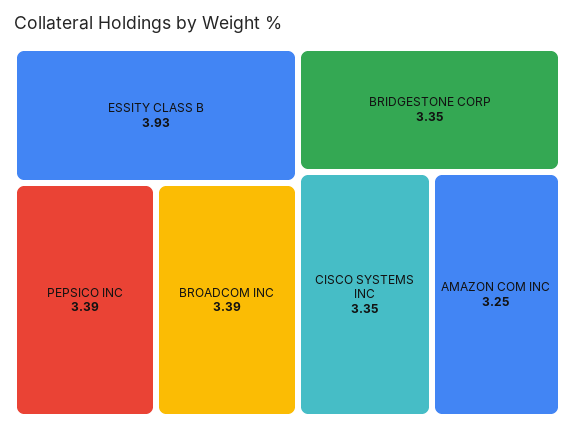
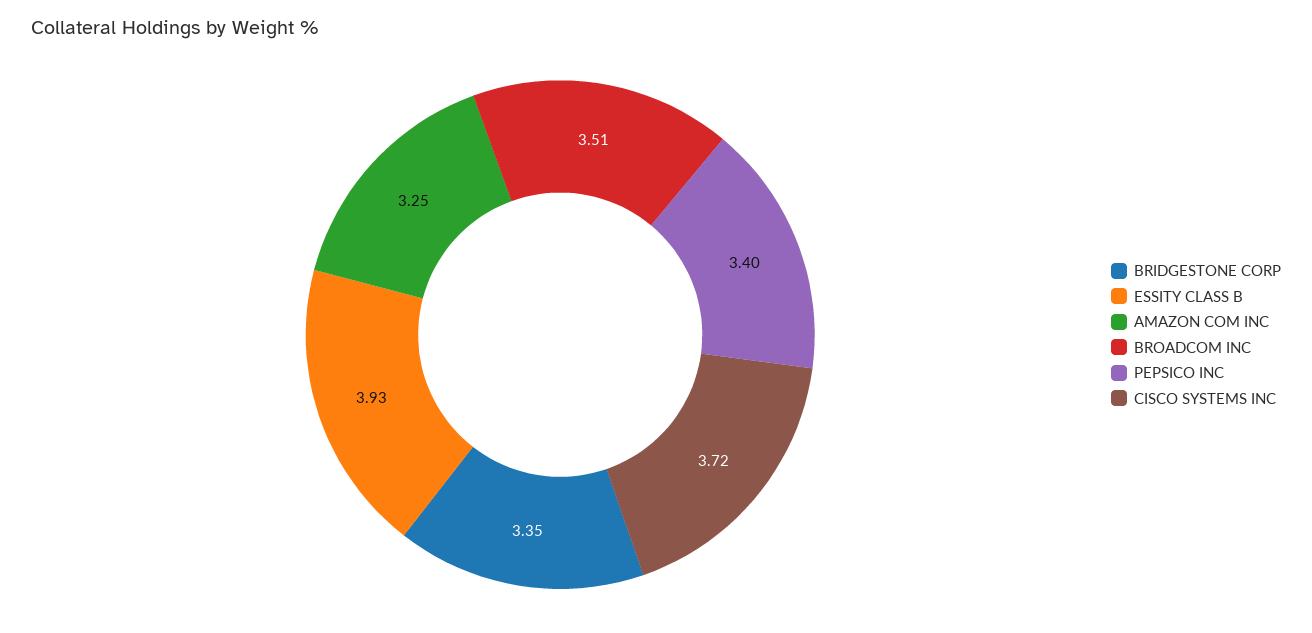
PEPSICO INC: 3.39 -> 3.4
BROADCOM INC: 3.39 -> 3.51
CISCO SYSTEMS INC: 3.35 -> 3.72

